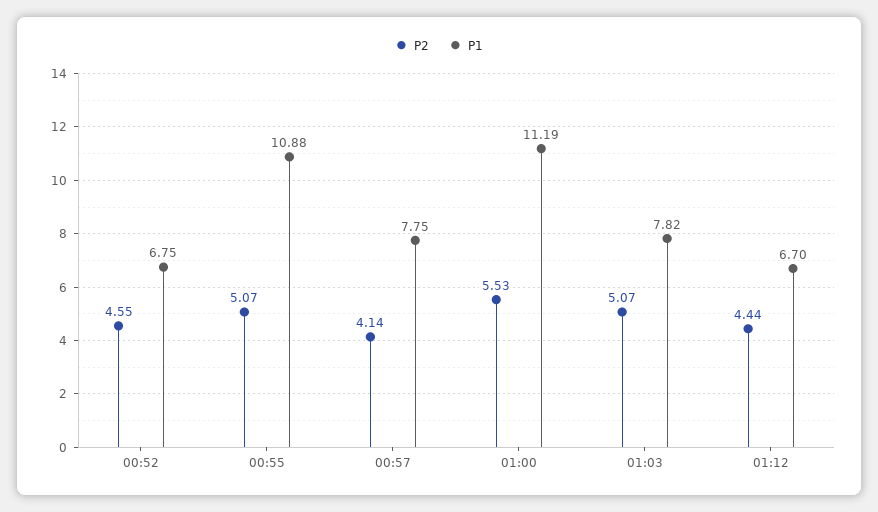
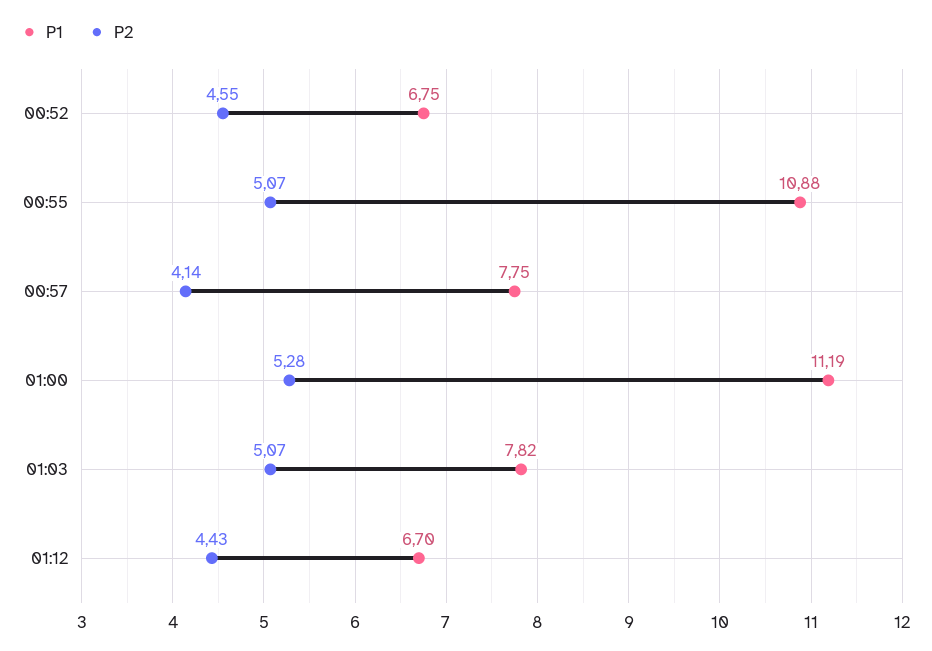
P2, 01:00: 5.53 -> 5.28
P2, 01:12: 4.44 -> 4.43

